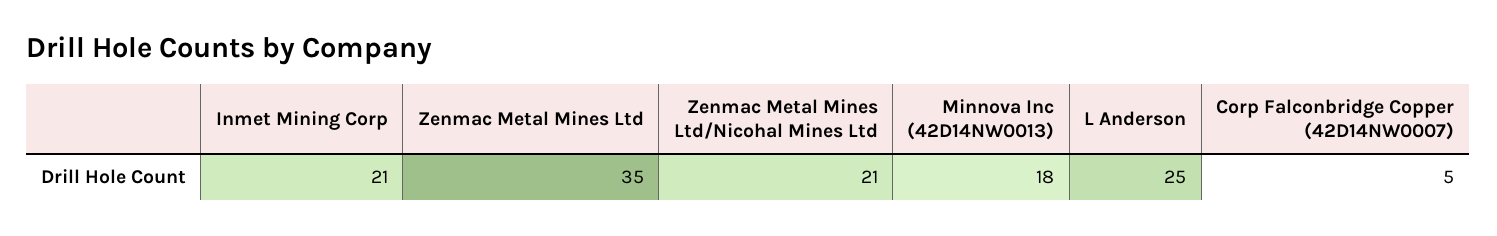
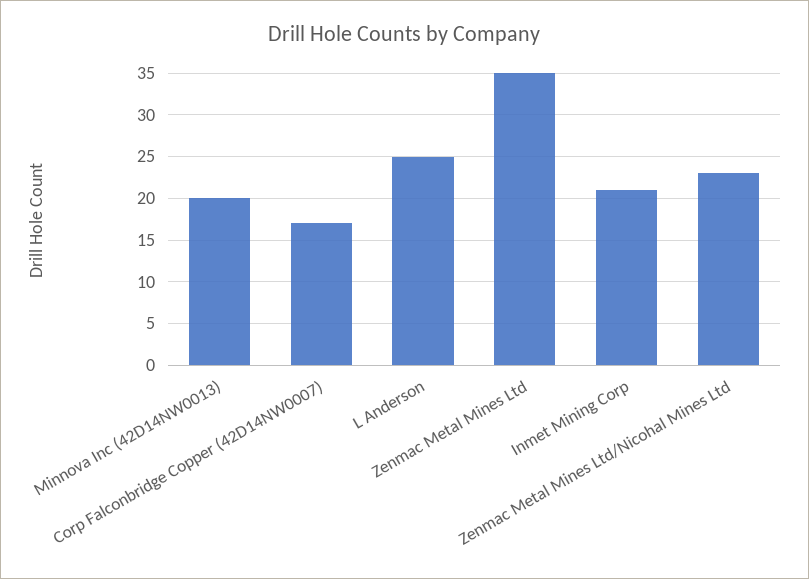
Zenmac Metal Mines Ltd/Nicohal Mines Ltd: 21 -> 23
Minnova Inc (42D14NW0013): 18 -> 20
Corp Falconbridge Copper (42D14NW0007): 5 -> 17

